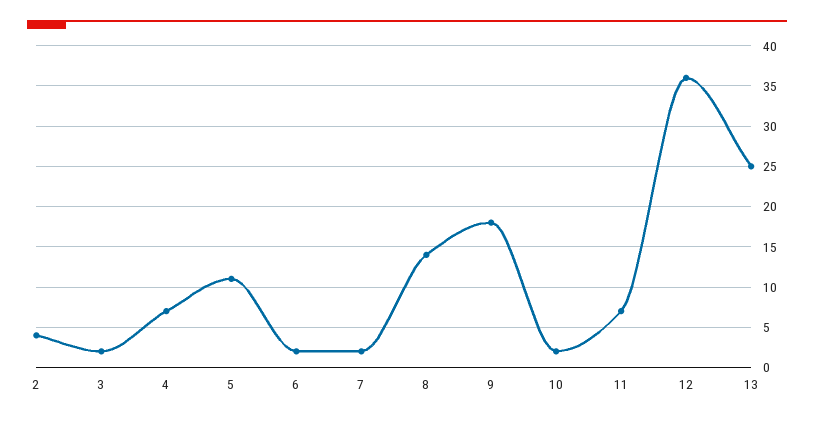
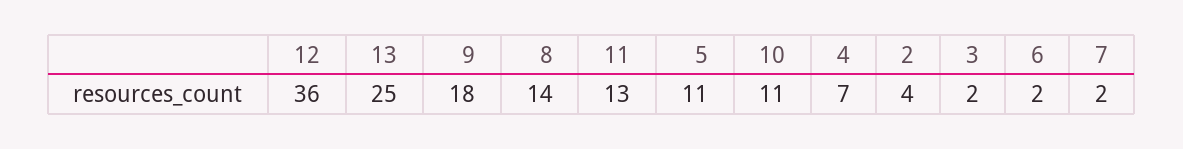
10: 2 -> 11
11: 7 -> 13

